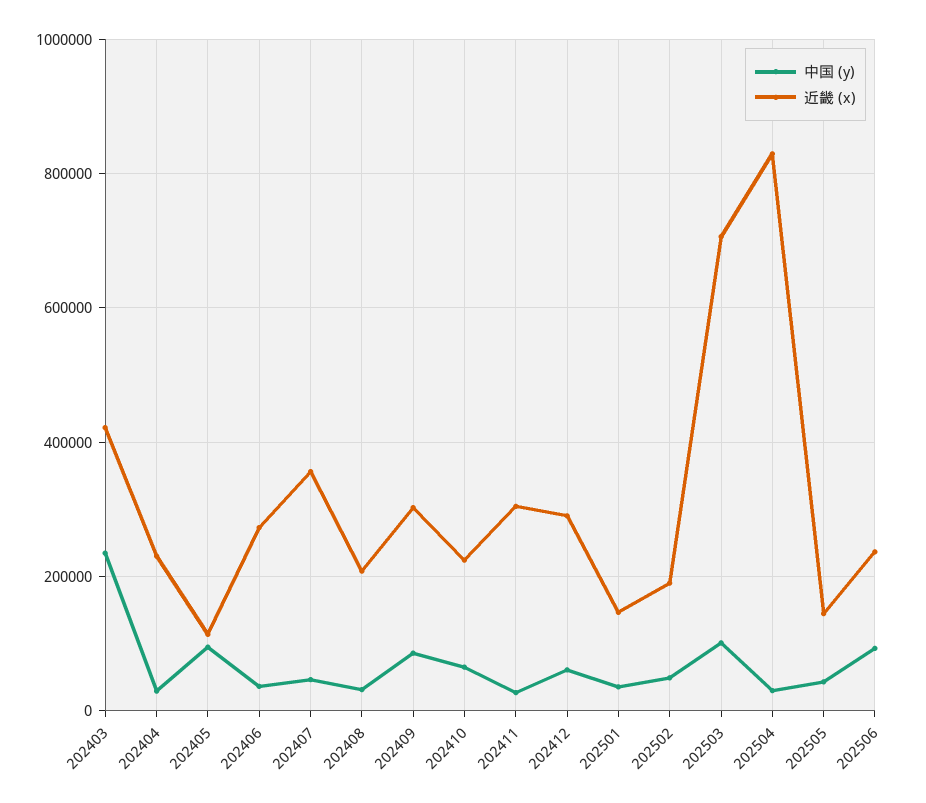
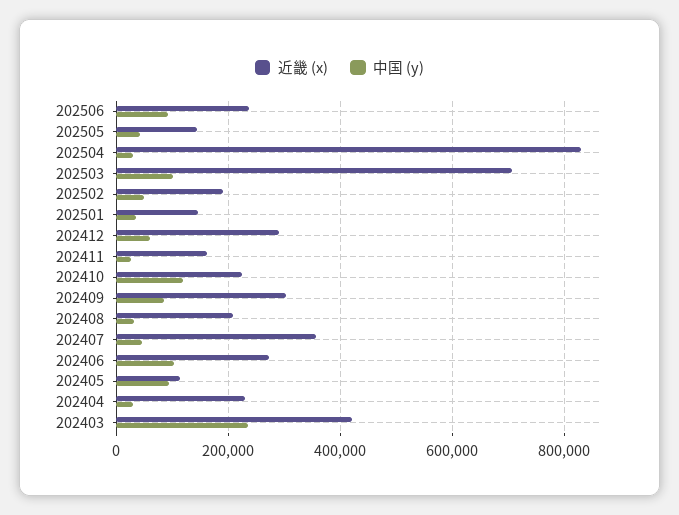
中国 (y), 202406: 40000 -> 100000
中国 (y), 202410: 60000 -> 120000
近畿 (x), 202411: 300000 -> 160000

